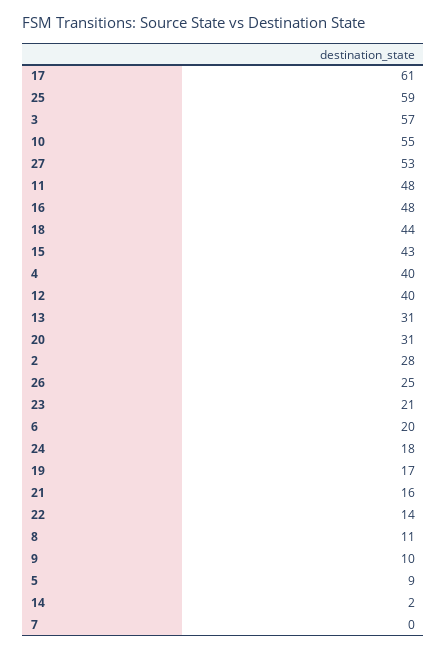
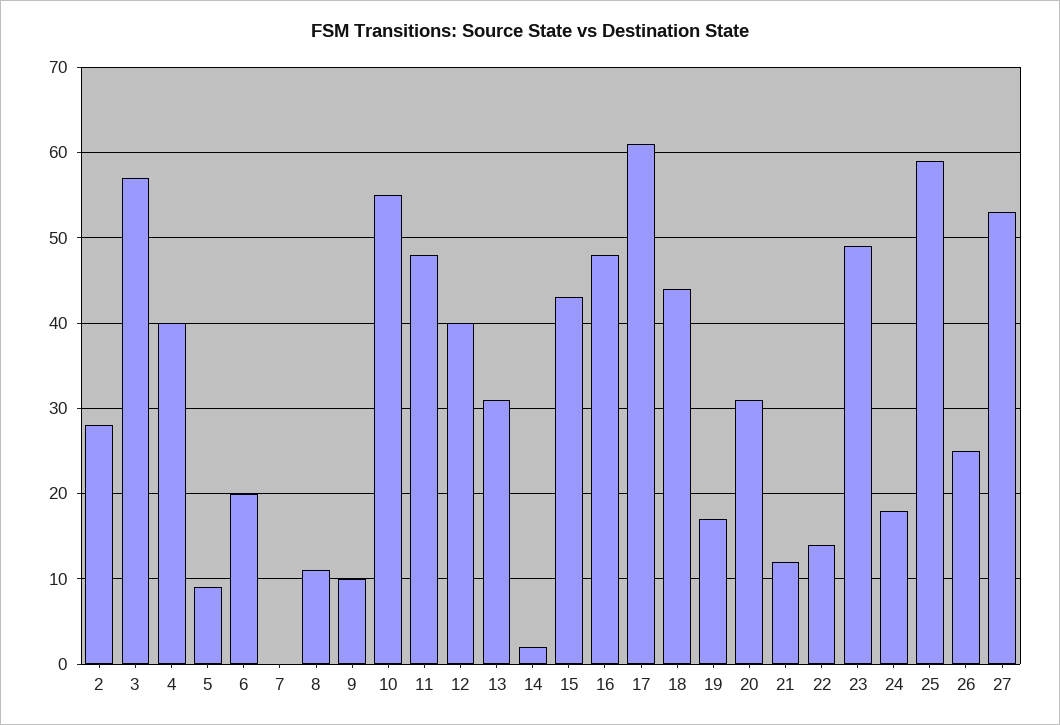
23: 21 -> 49
21: 16 -> 12

